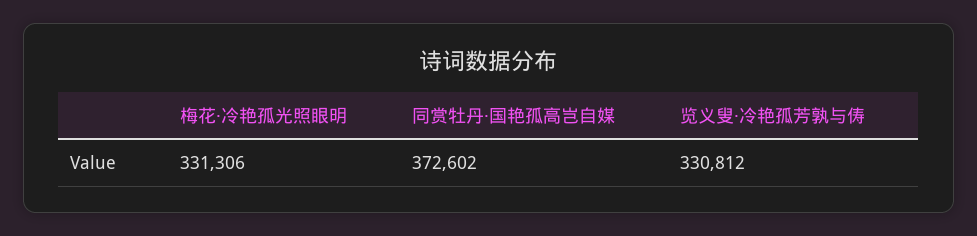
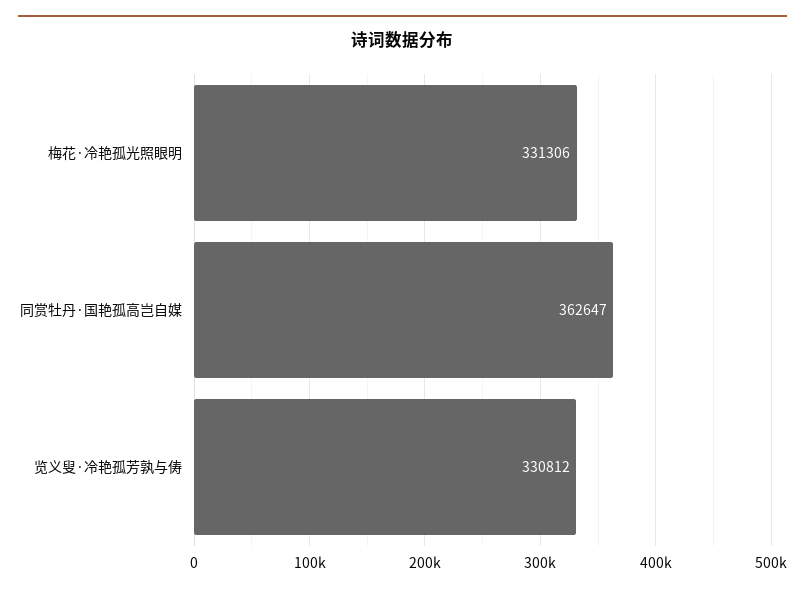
同赏牡丹·国艳孤高岂自媒: 372602 -> 362647

